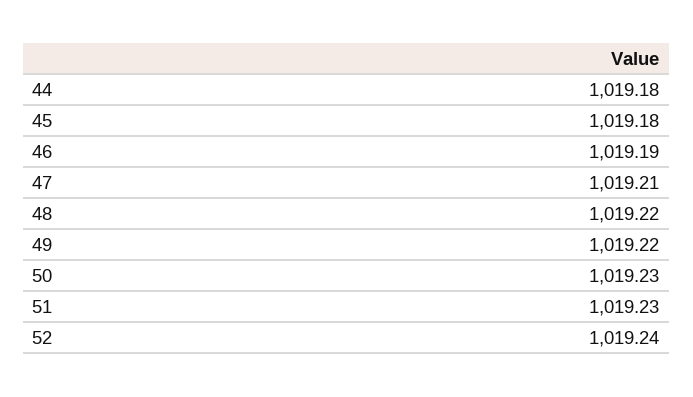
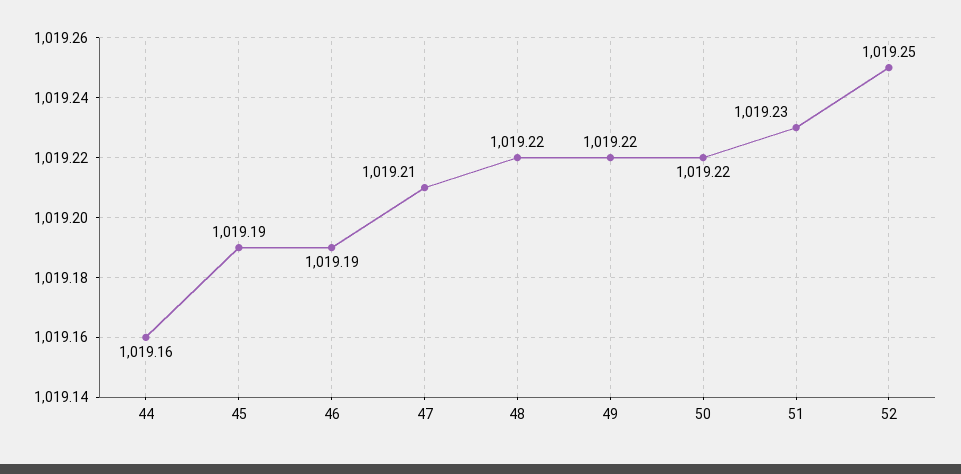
44: 1019.18 -> 1019.16
45: 1019.18 -> 1019.19
50: 1019.23 -> 1019.22
52: 1019.24 -> 1019.25

